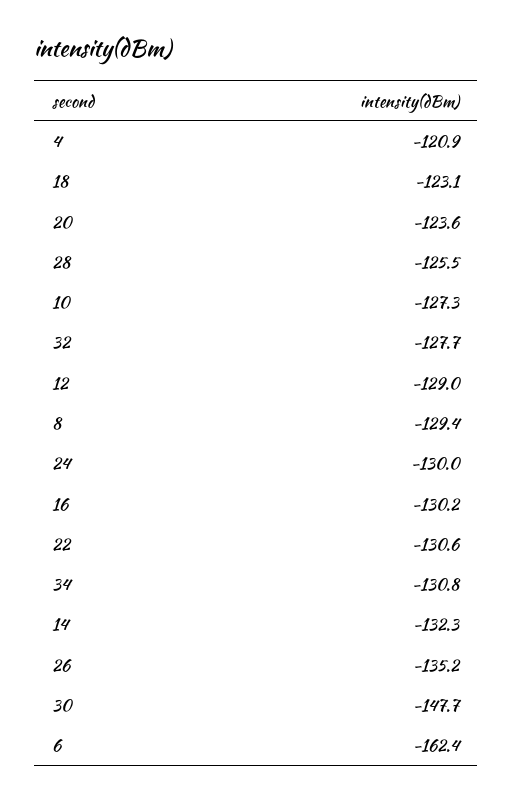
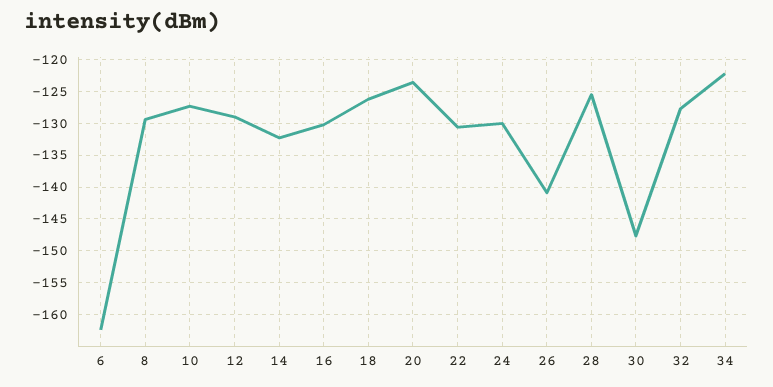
4: -120.9 -> none
18: -123.1 -> -126
34: -130.8 -> -122
26: -135.2 -> -141

